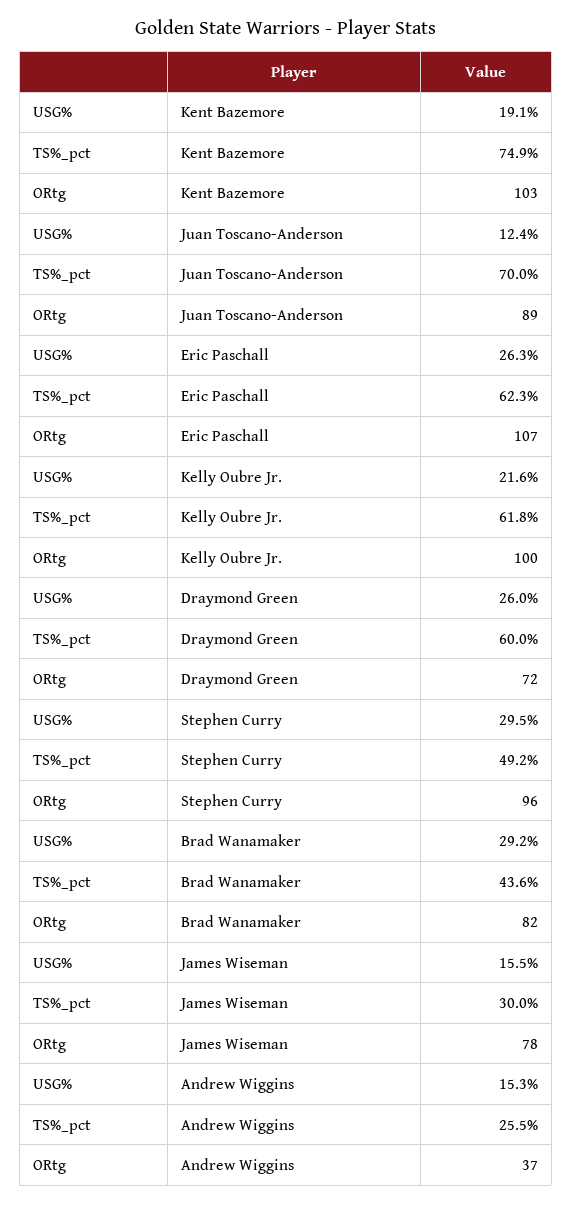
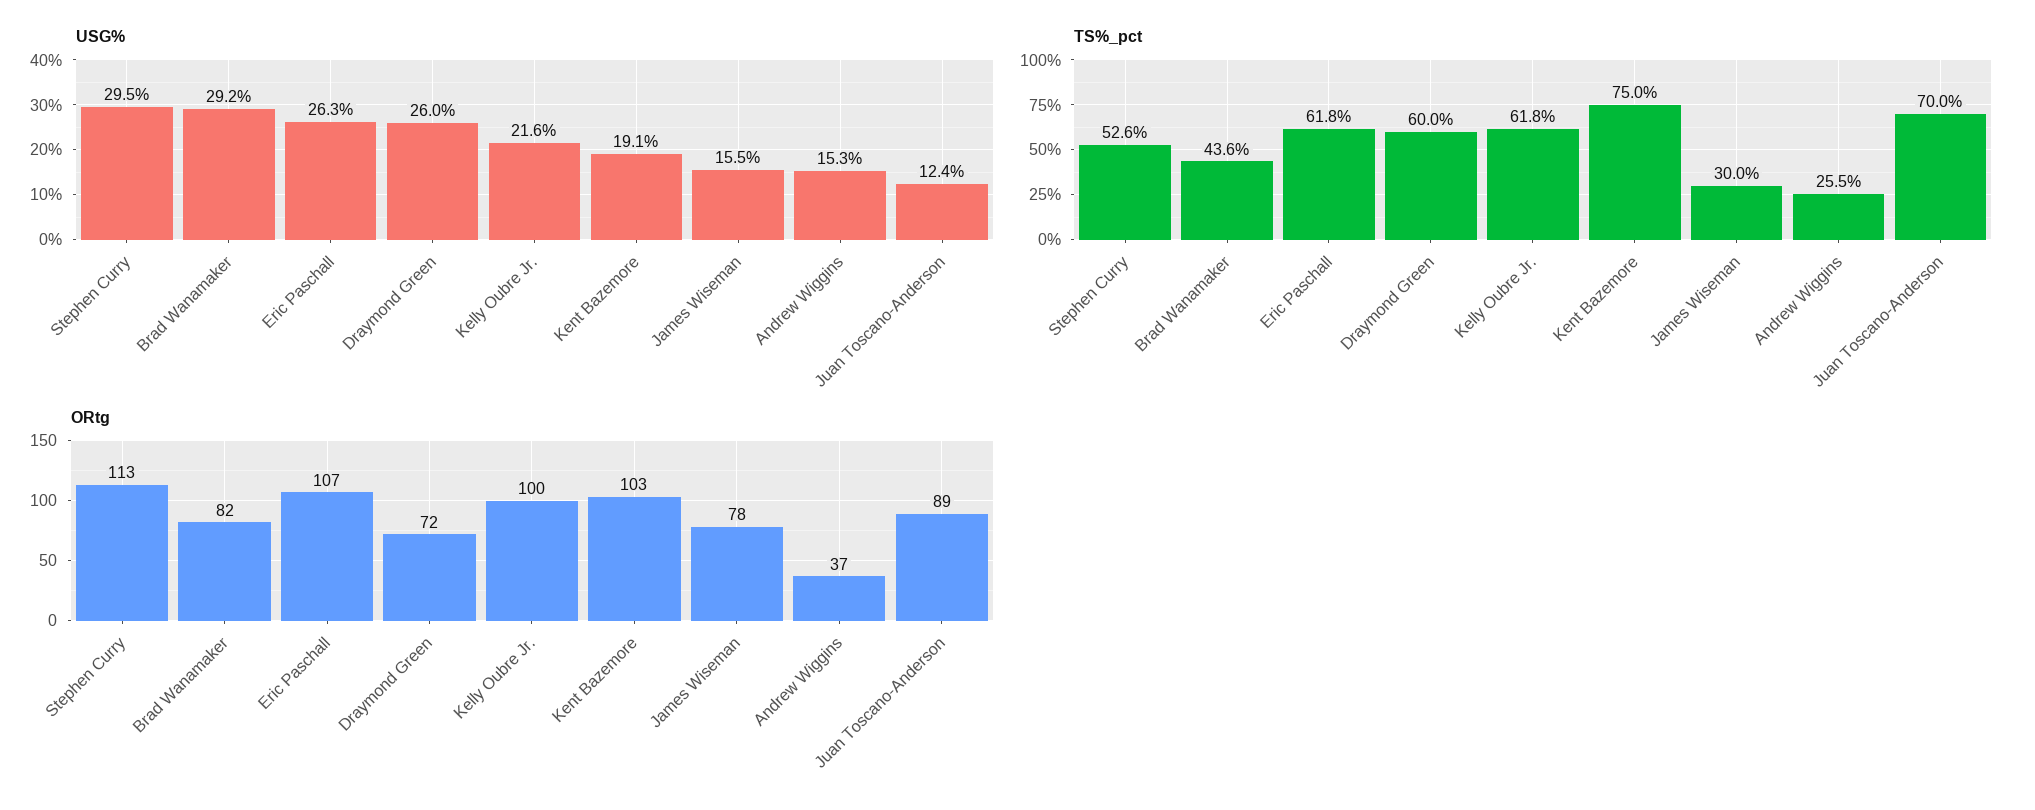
TS%_pct, Kent Bazemore: 74.9 -> 75
TS%_pct, Eric Paschall: 62.3 -> 61.8
TS%_pct, Stephen Curry: 49.2 -> 52.6
ORtg, Stephen Curry: 96 -> 113

